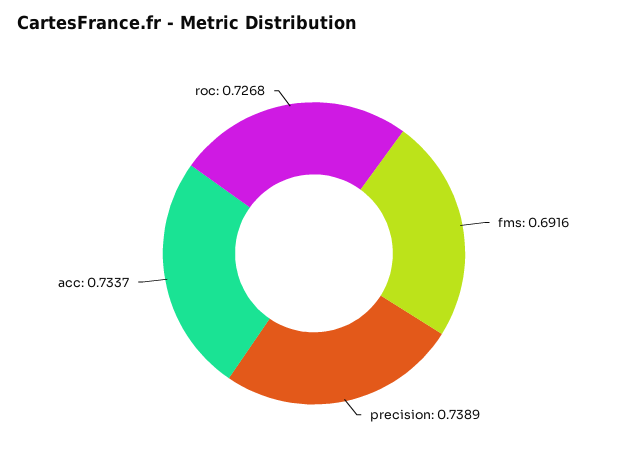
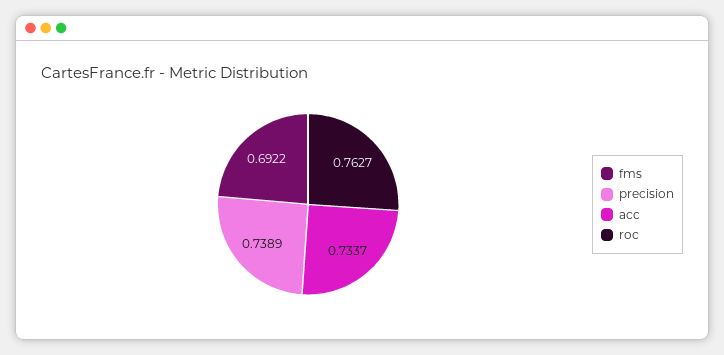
fms: 0.6916 -> 0.6922
roc: 0.7268 -> 0.7627

